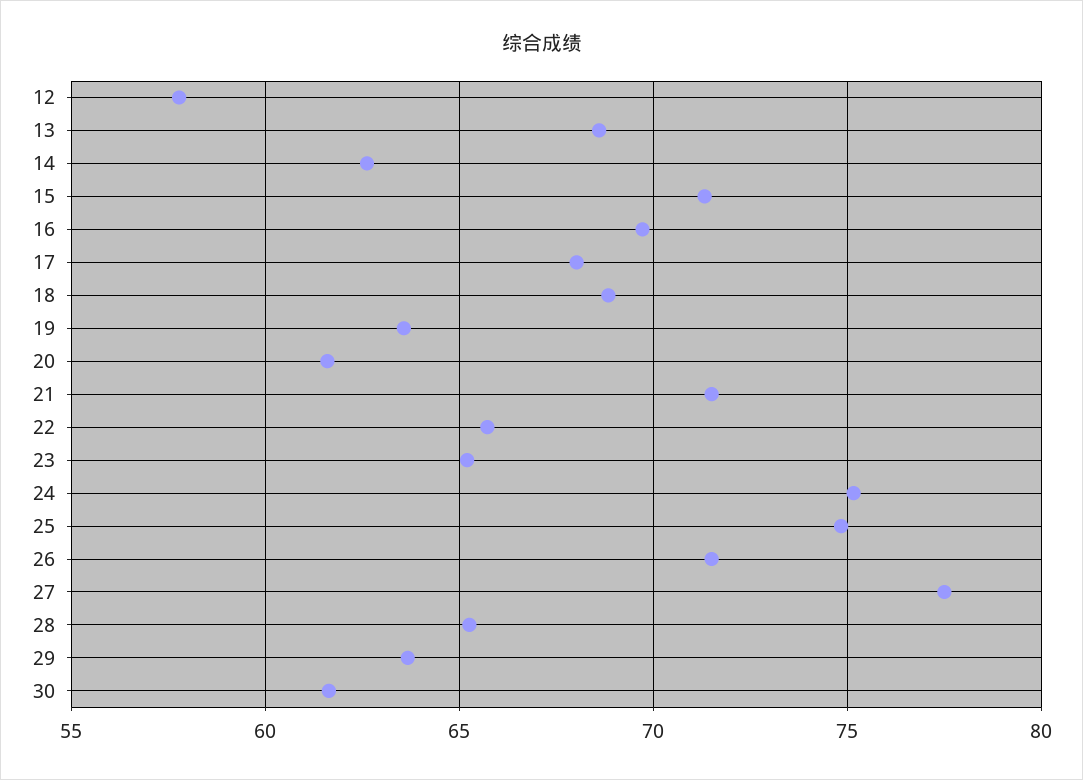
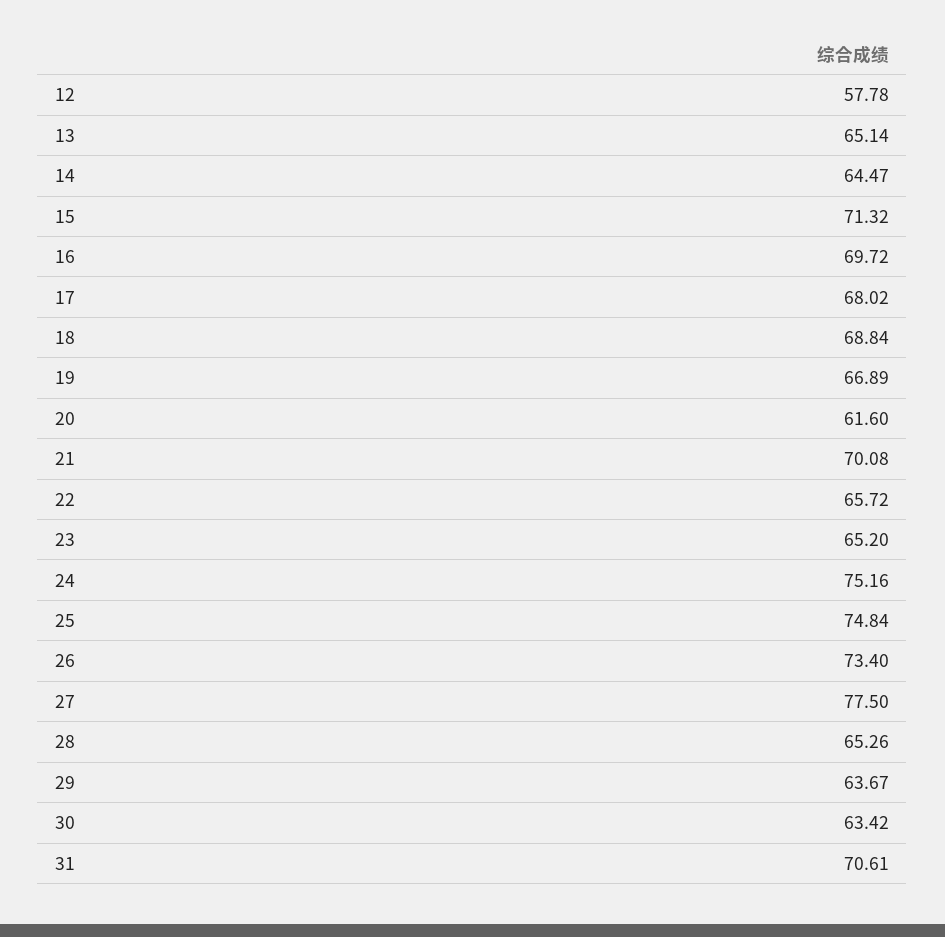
13: 68.5 -> 65.14
14: 62.5 -> 64.47
19: 63.5 -> 66.89
21: 71.5 -> 70.08
26: 71.5 -> 73.4
30: 61.5 -> 63.42
31: none -> 70.61

